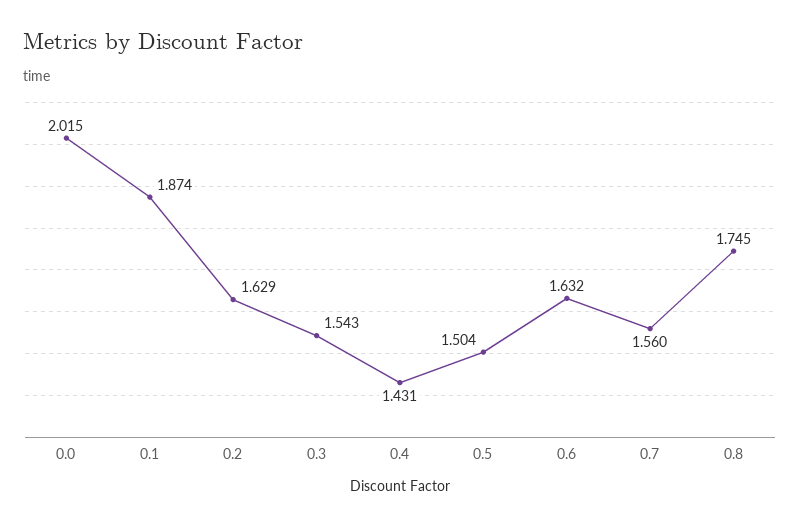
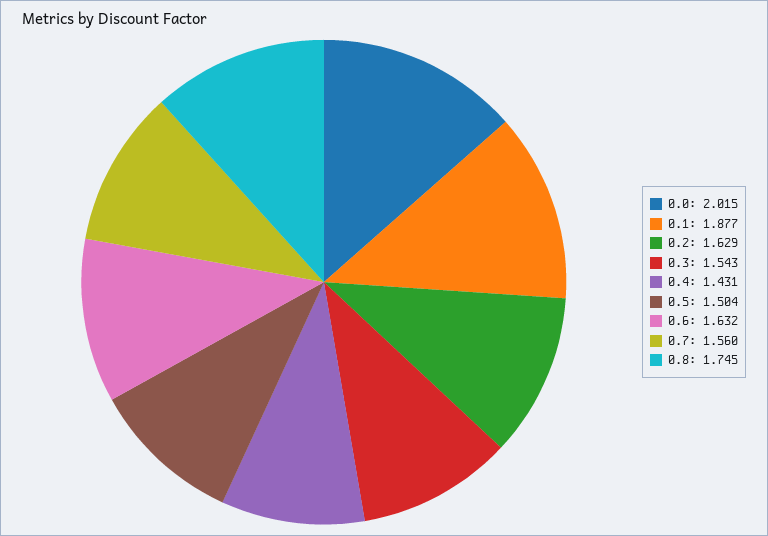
0.1: 1.874 -> 1.877

